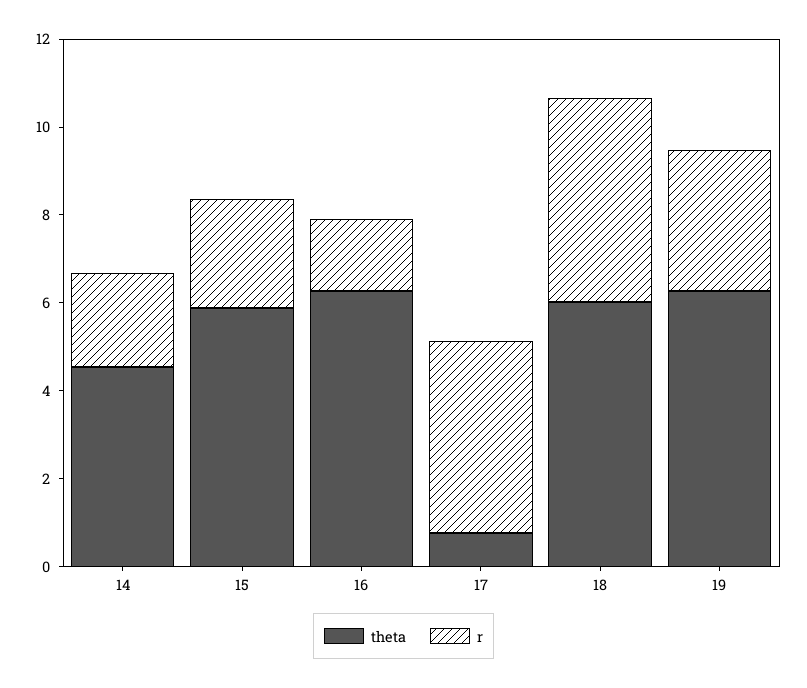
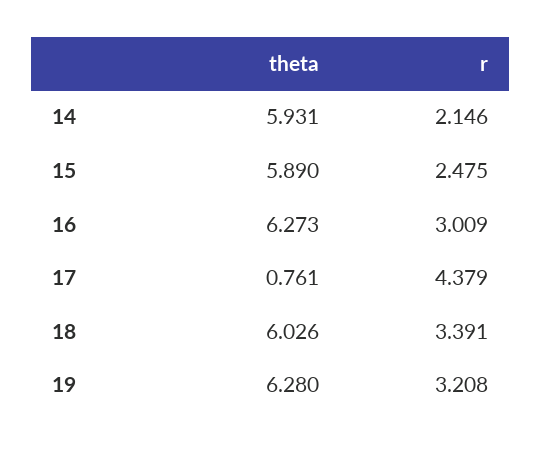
theta, 14: 4.5 -> 5.931
r, 16: 1.5 -> 3.009
r, 18: 4.5 -> 3.391

